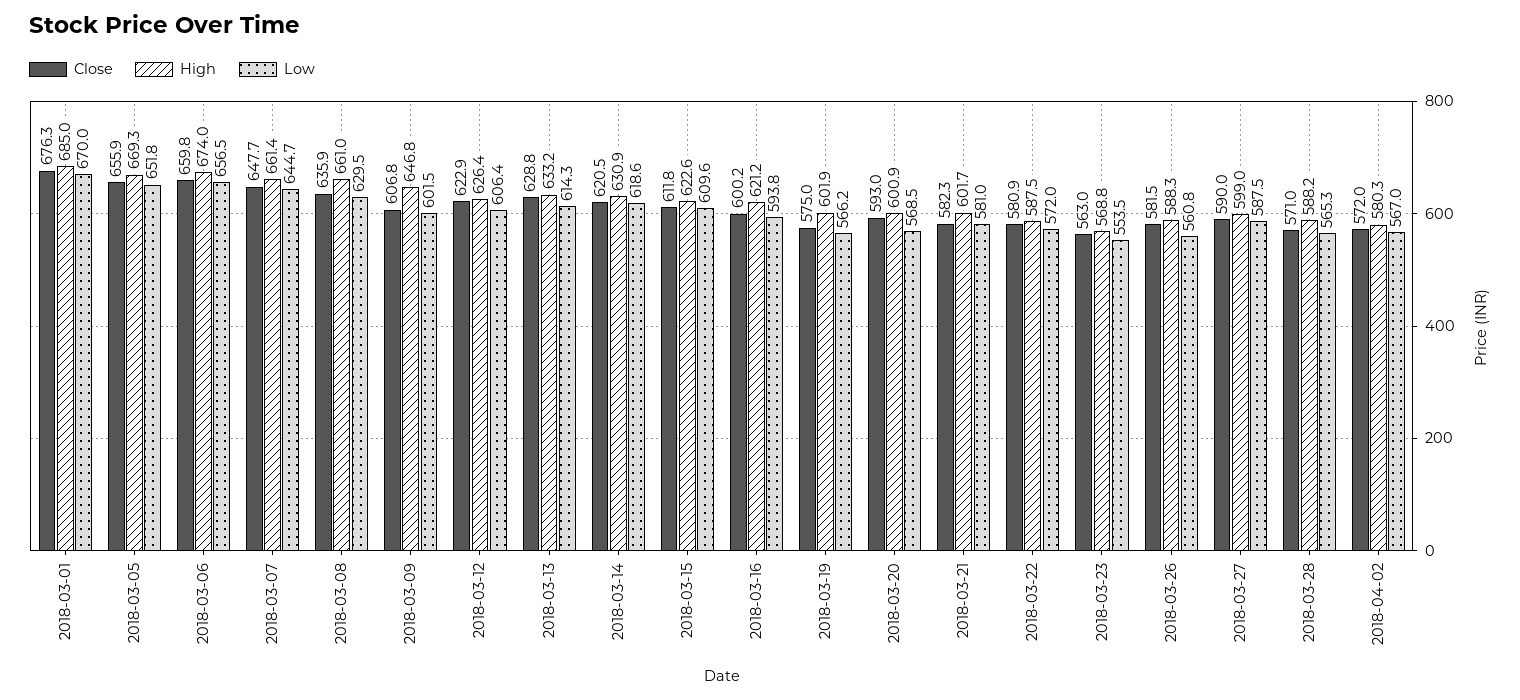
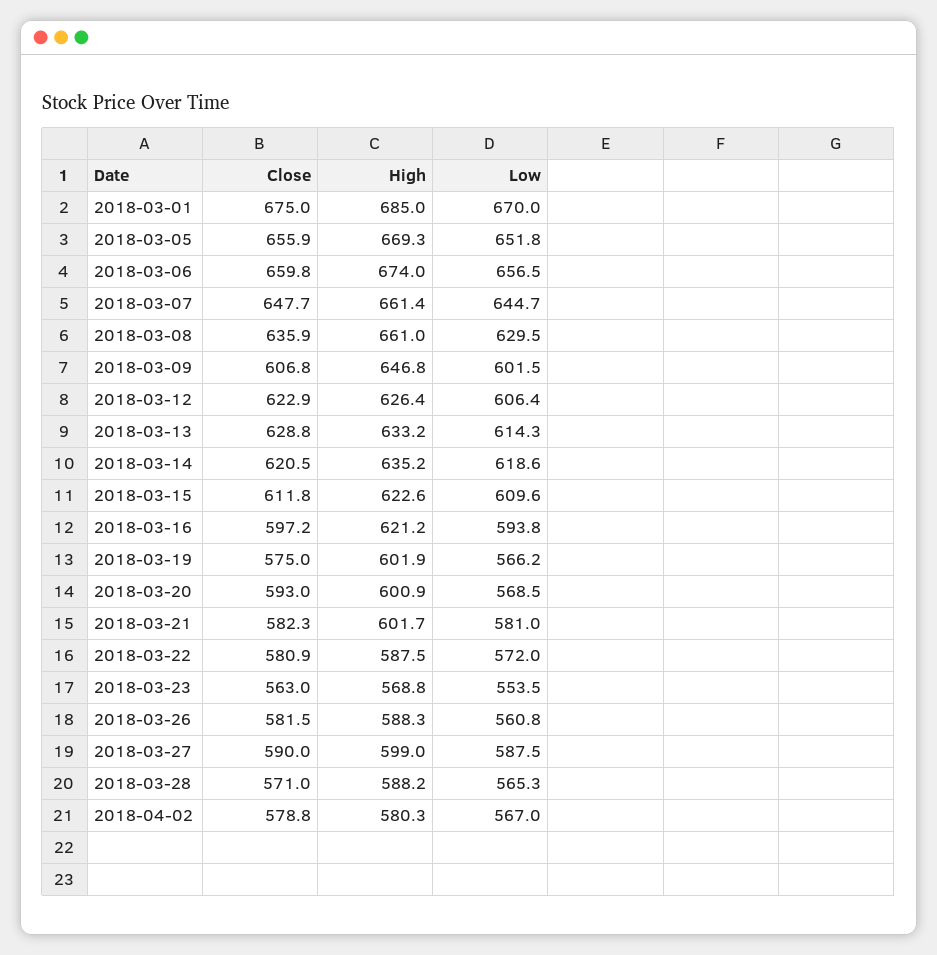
Close, 2018-03-01: 676.3 -> 675
High, 2018-03-14: 630.9 -> 635.2
Close, 2018-03-16: 600.2 -> 597.2
Close, 2018-04-02: 572 -> 578.8

